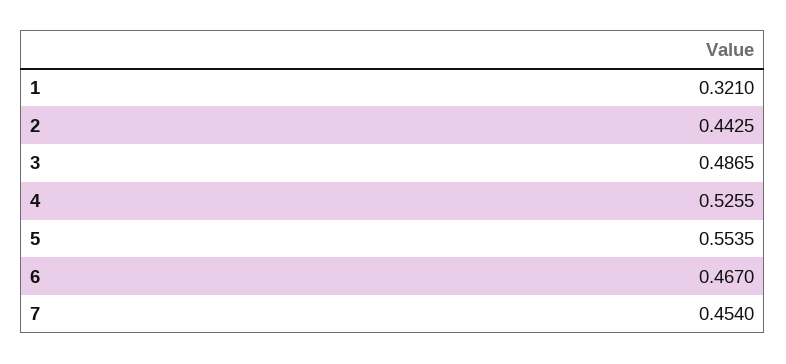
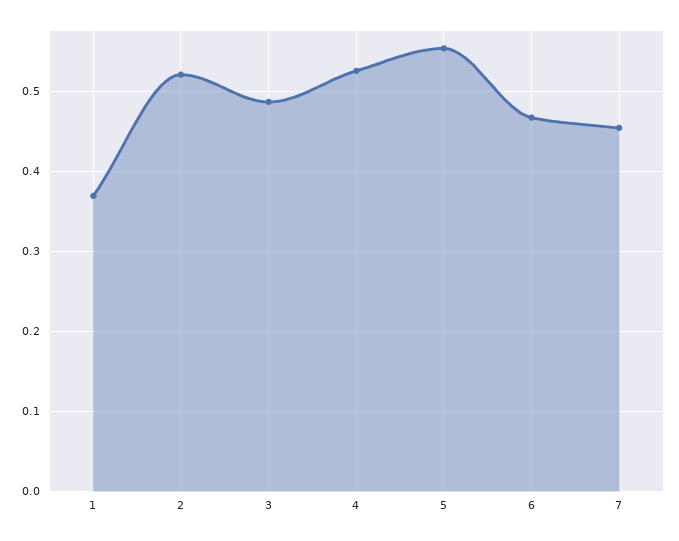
1: 0.321 -> 0.37
2: 0.4425 -> 0.52

